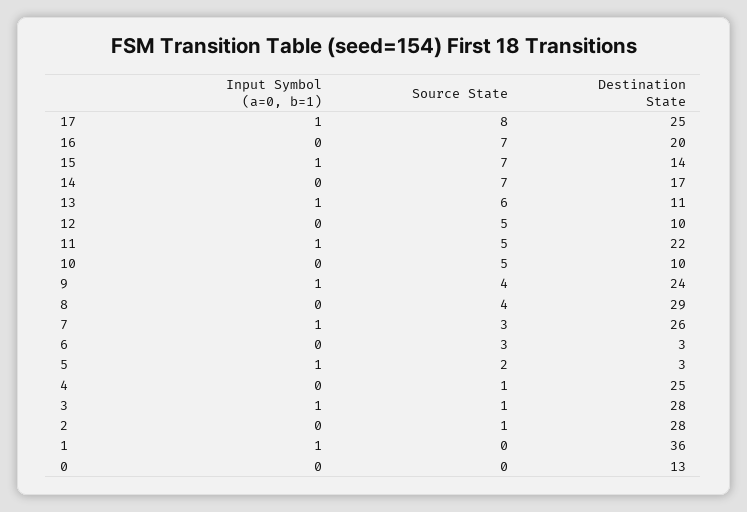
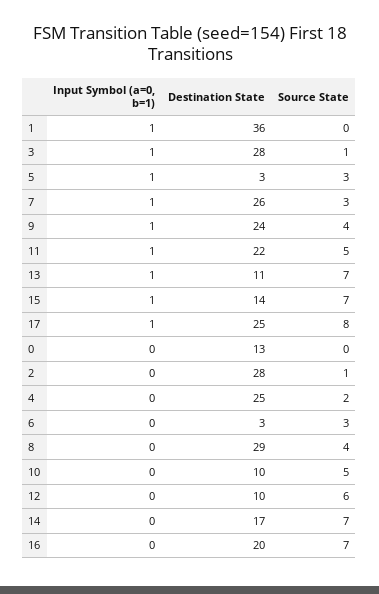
Source State, 13: 6 -> 7
Source State, 12: 5 -> 6
Source State, 5: 2 -> 3
Source State, 4: 1 -> 2

